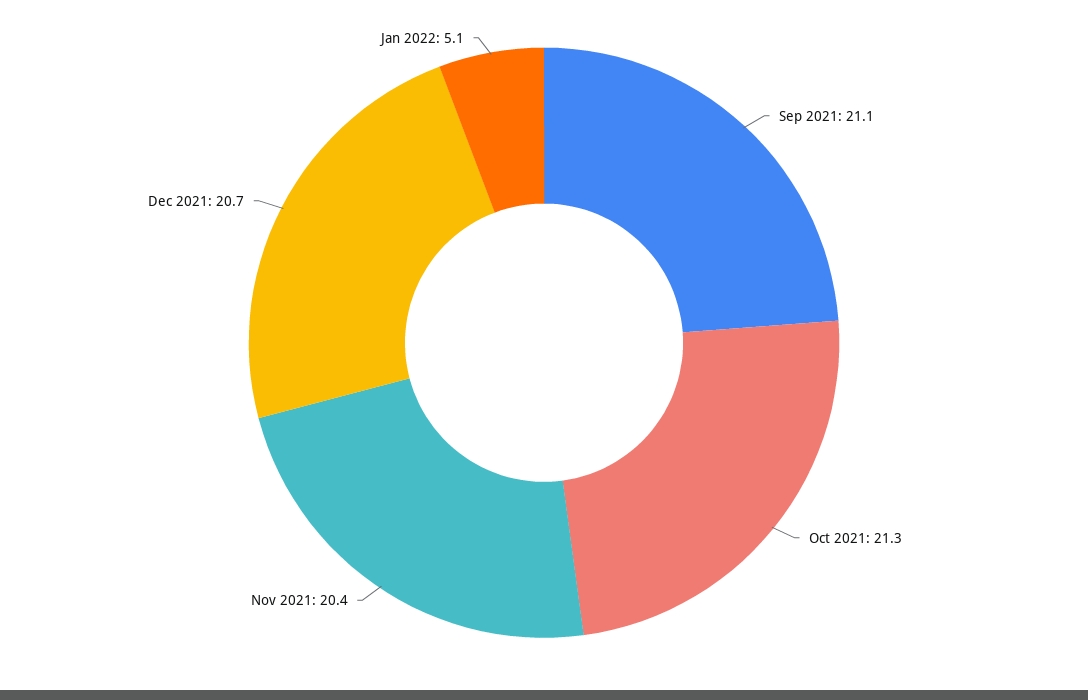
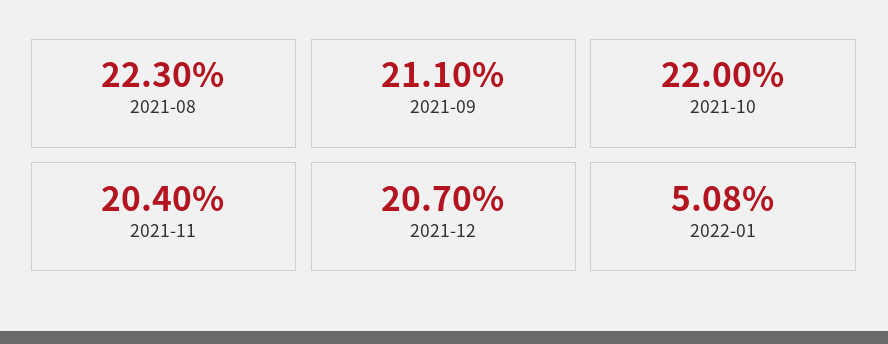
Oct 2021: 21.3 -> 22
2021-08: none -> 22.3

